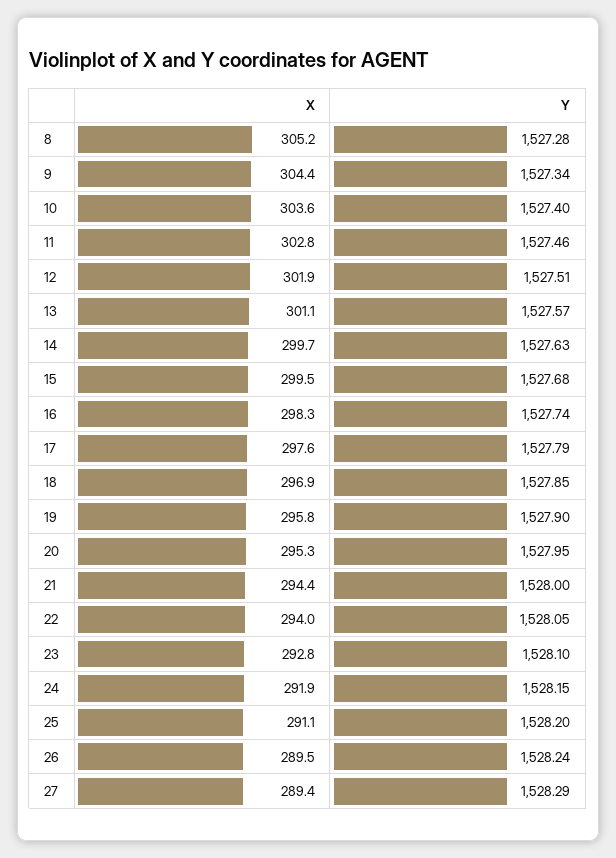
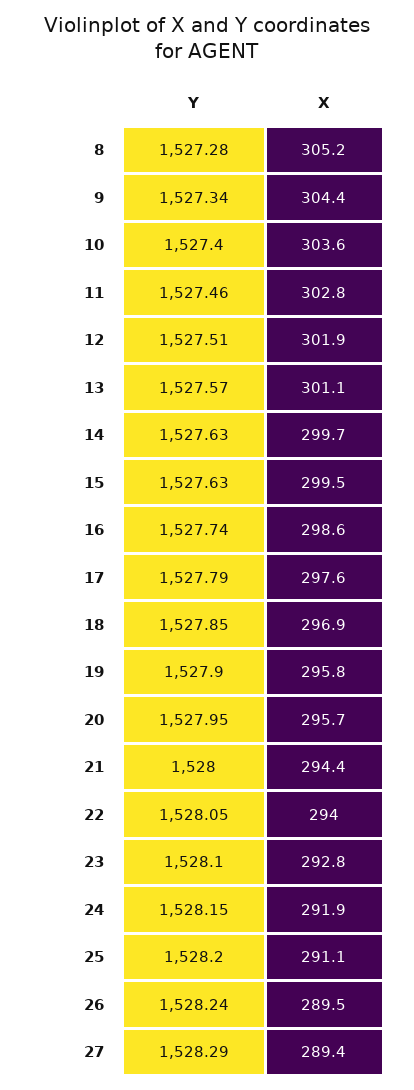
Y, 15: 1527.68 -> 1527.63
X, 16: 298.3 -> 298.6
X, 20: 295.3 -> 295.7

